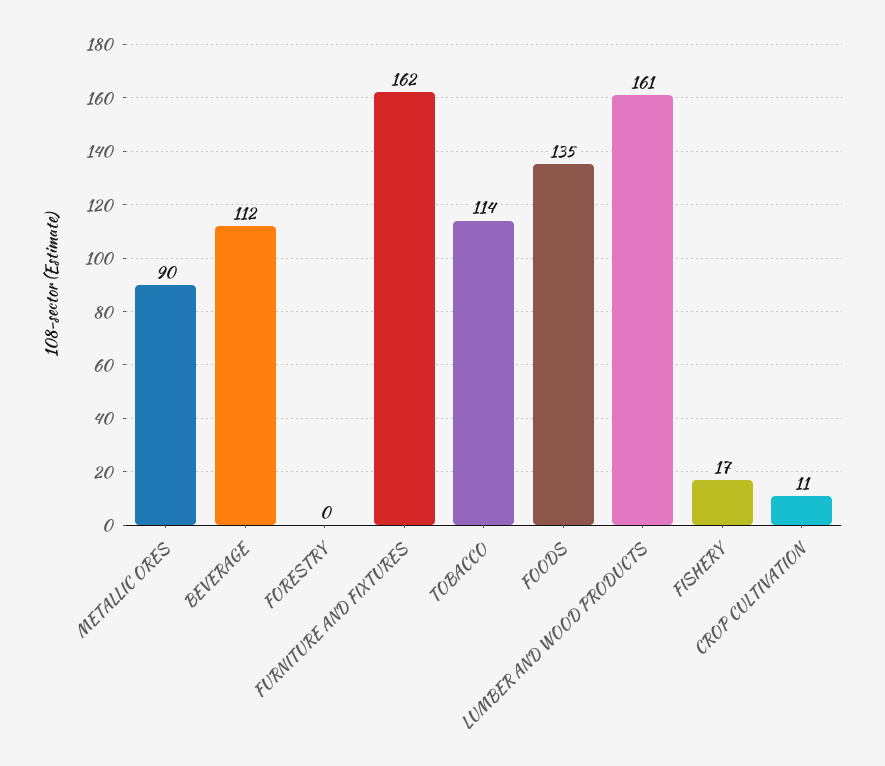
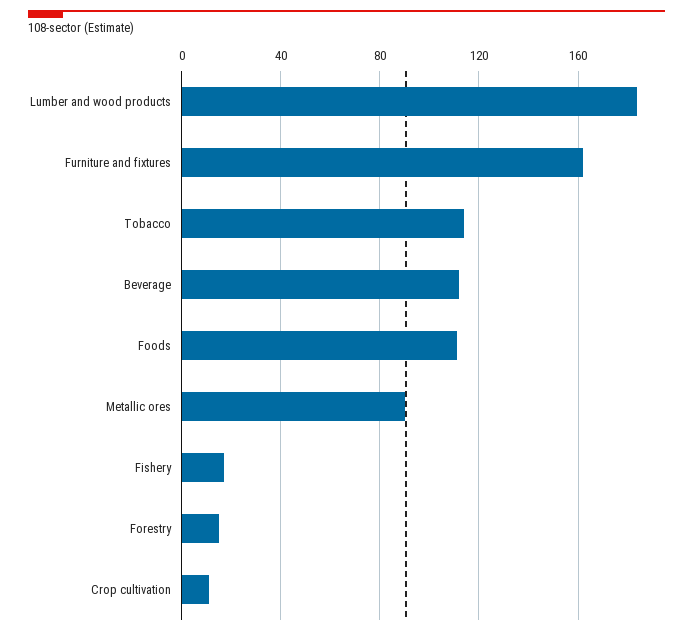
FORESTRY: 0 -> 15
FOODS: 135 -> 110
LUMBER AND WOOD PRODUCTS: 161 -> 185

